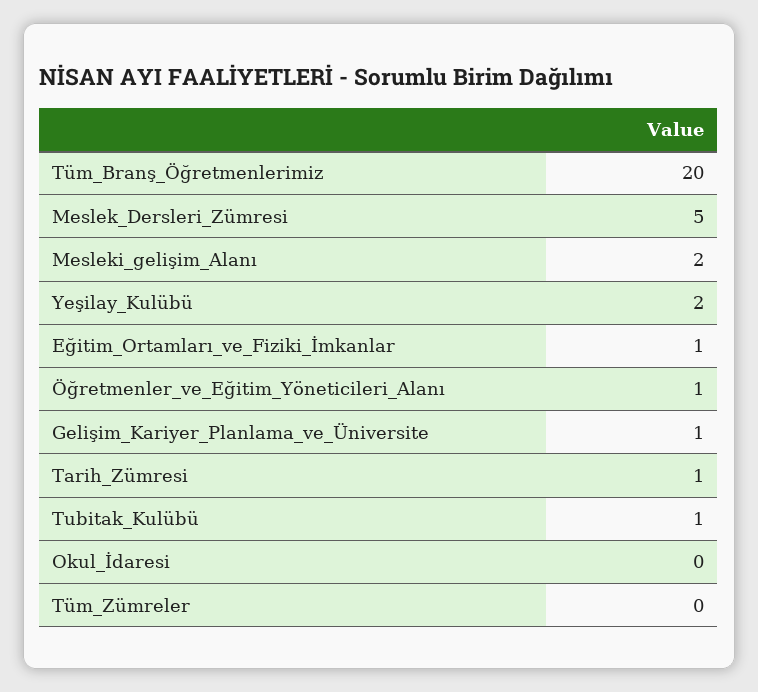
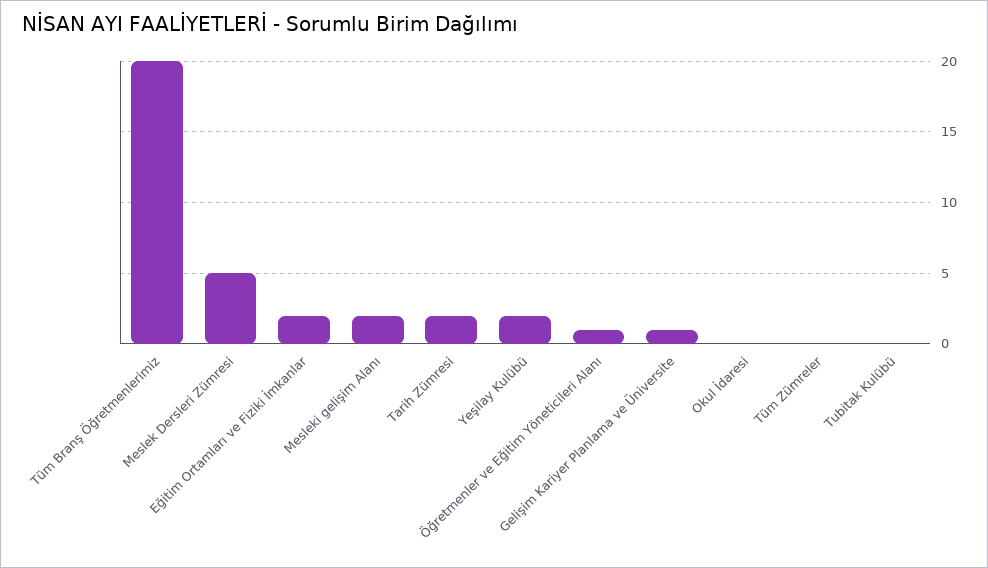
Eğitim_Ortamları_ve_Fiziki_İmkanlar: 1 -> 2
Tarih_Zümresi: 1 -> 2
Tubitak_Kulübü: 1 -> 0

